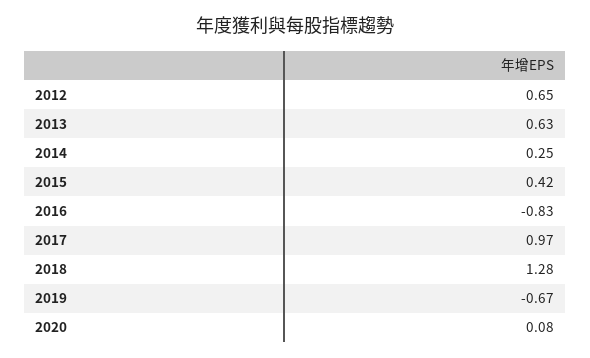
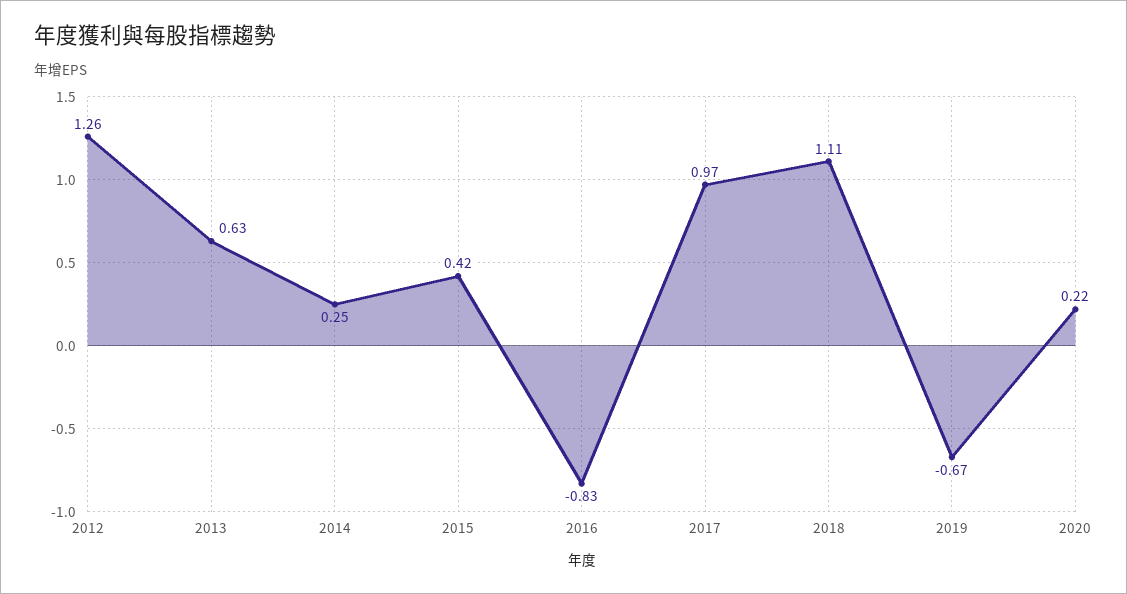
2012: 0.65 -> 1.26
2018: 1.28 -> 1.11
2020: 0.08 -> 0.22

